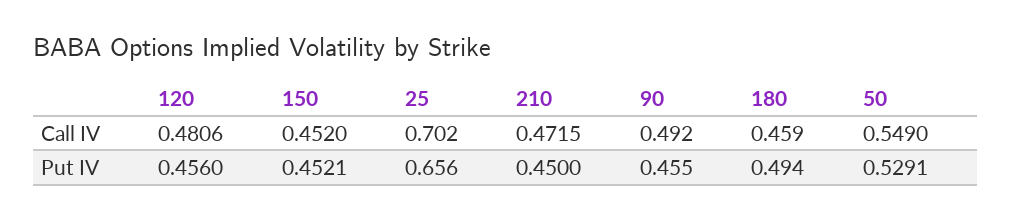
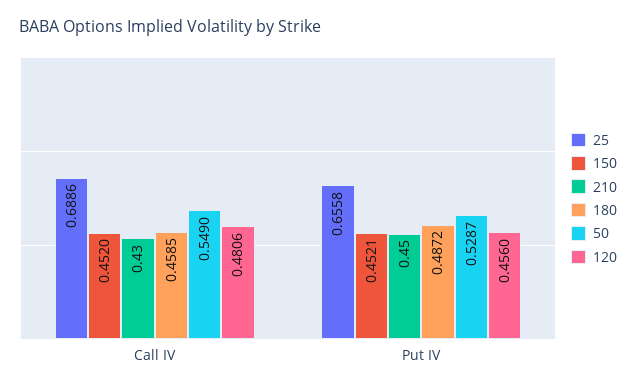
25, Call IV: 0.702 -> 0.6886
210, Call IV: 0.4715 -> 0.43
90, Call IV: 0.492 -> none
90, Put IV: 0.455 -> none
180, Put IV: 0.494 -> 0.4872
50, Put IV: 0.5291 -> 0.5287

